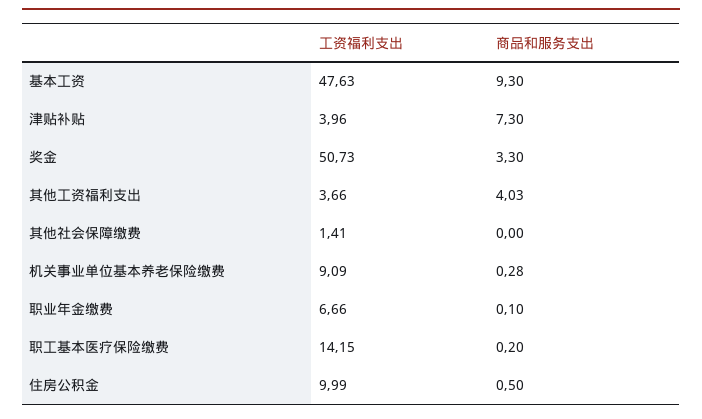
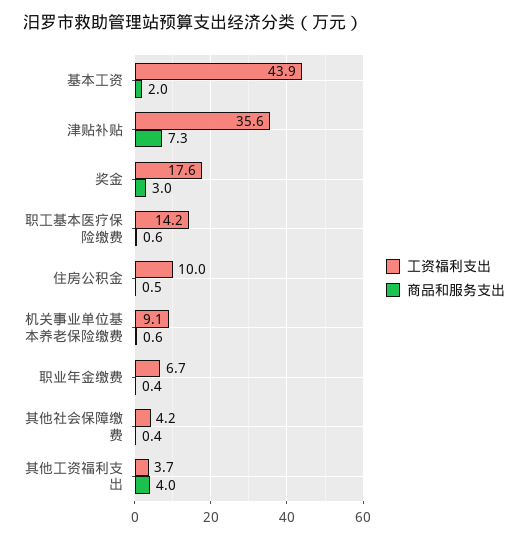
工资福利支出, 基本工资: 47.63 -> 43.9
商品和服务支出, 基本工资: 9.3 -> 2
工资福利支出, 津贴补贴: 3.96 -> 35.6
工资福利支出, 奖金: 50.73 -> 17.6
商品和服务支出, 奖金: 3.3 -> 3
工资福利支出, 其他社会保障缴费: 1.41 -> 4.2
商品和服务支出, 其他社会保障缴费: 0 -> 0.4
商品和服务支出, 机关事业单位基本养老保险缴费: 0.28 -> 0.6
商品和服务支出, 职业年金缴费: 0.1 -> 0.4
商品和服务支出, 职工基本医疗保险缴费: 0.2 -> 0.6

